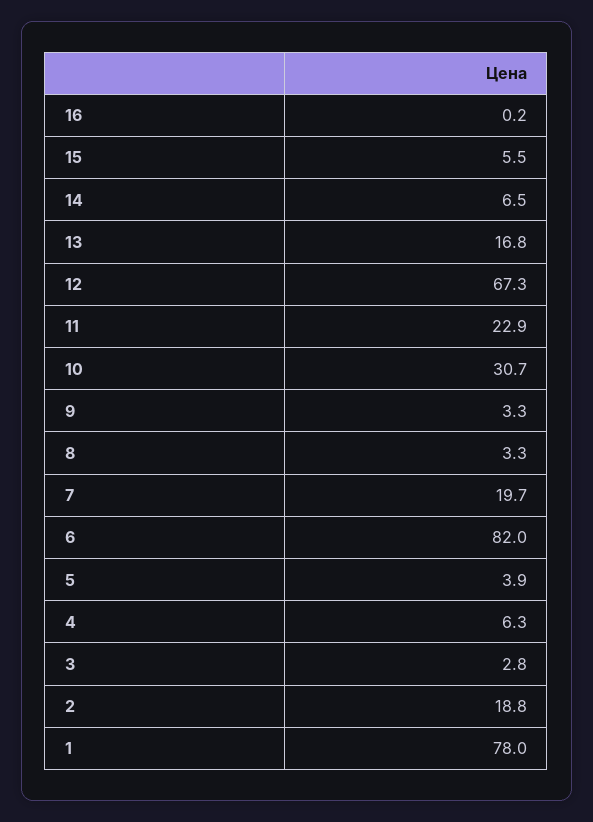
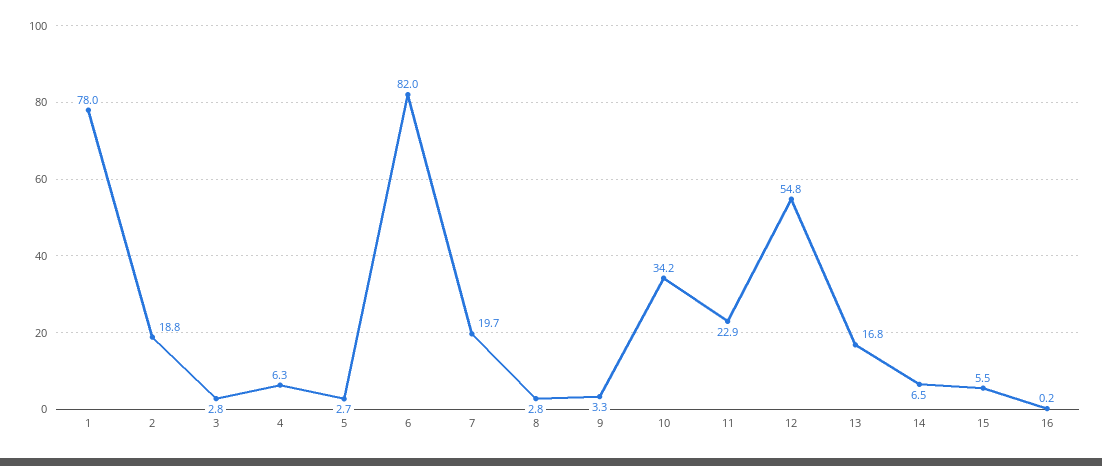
12: 67.3 -> 54.8
10: 30.7 -> 34.2
8: 3.3 -> 2.8
5: 3.9 -> 2.7

